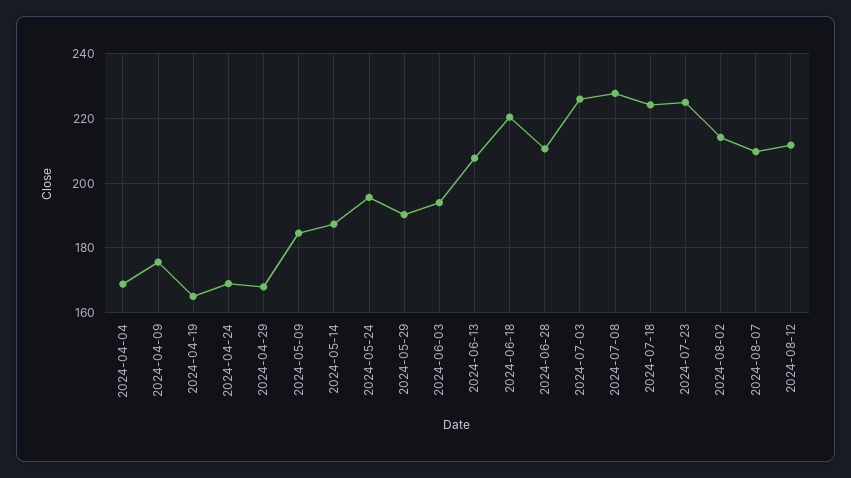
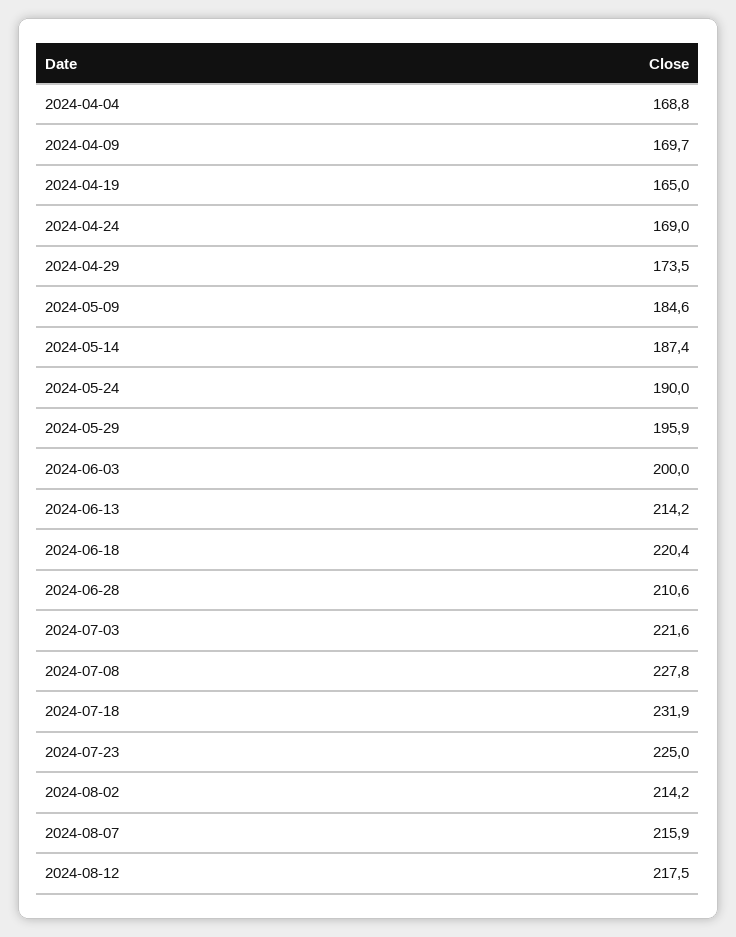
2024-04-09: 176 -> 169.7
2024-04-29: 168 -> 173.5
2024-05-24: 196 -> 190
2024-05-29: 190 -> 195.9
2024-06-03: 194 -> 200
2024-06-13: 208 -> 214.2
2024-07-03: 226 -> 221.6
2024-07-18: 224 -> 231.9
2024-08-07: 210 -> 215.9
2024-08-12: 212 -> 217.5

